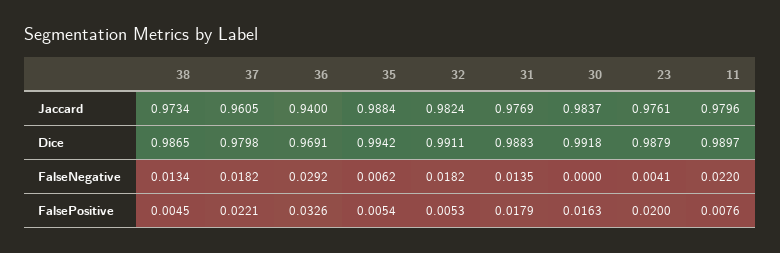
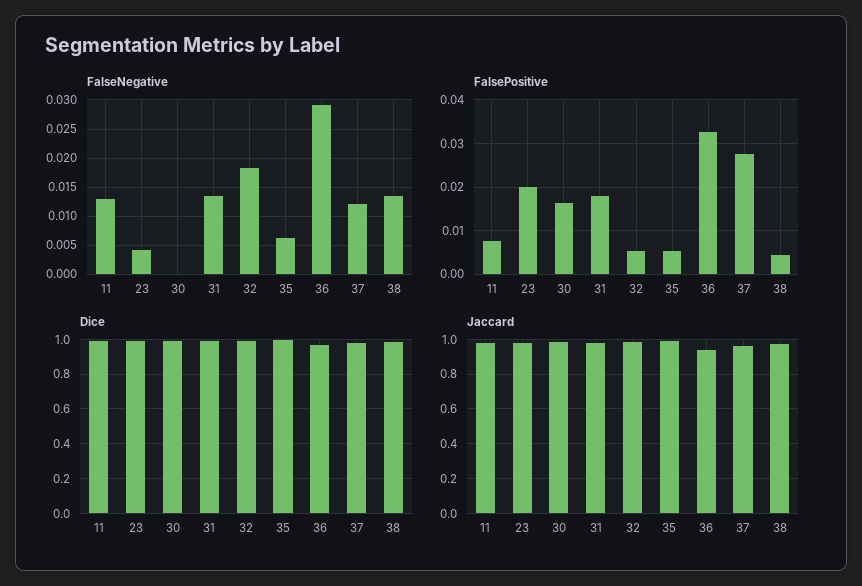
FalseNegative, 37: 0.0182 -> 0.0125
FalseNegative, 11: 0.022 -> 0.0125
FalsePositive, 37: 0.0221 -> 0.028

